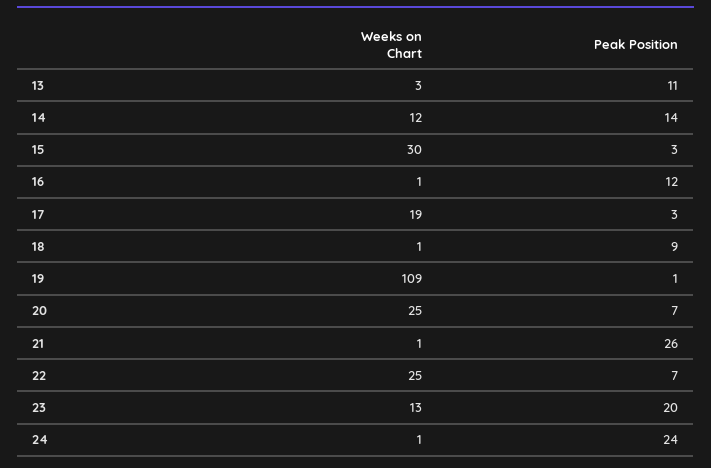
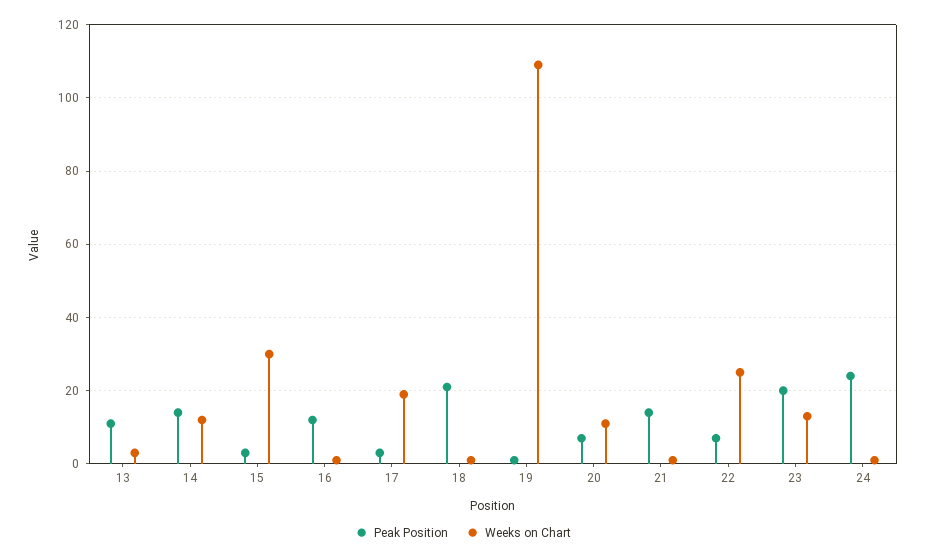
Peak Position, 18: 9 -> 20
Weeks on Chart, 20: 25 -> 10
Peak Position, 21: 26 -> 15

